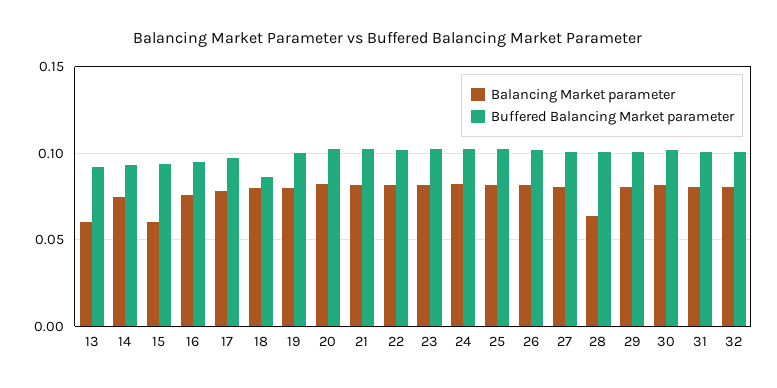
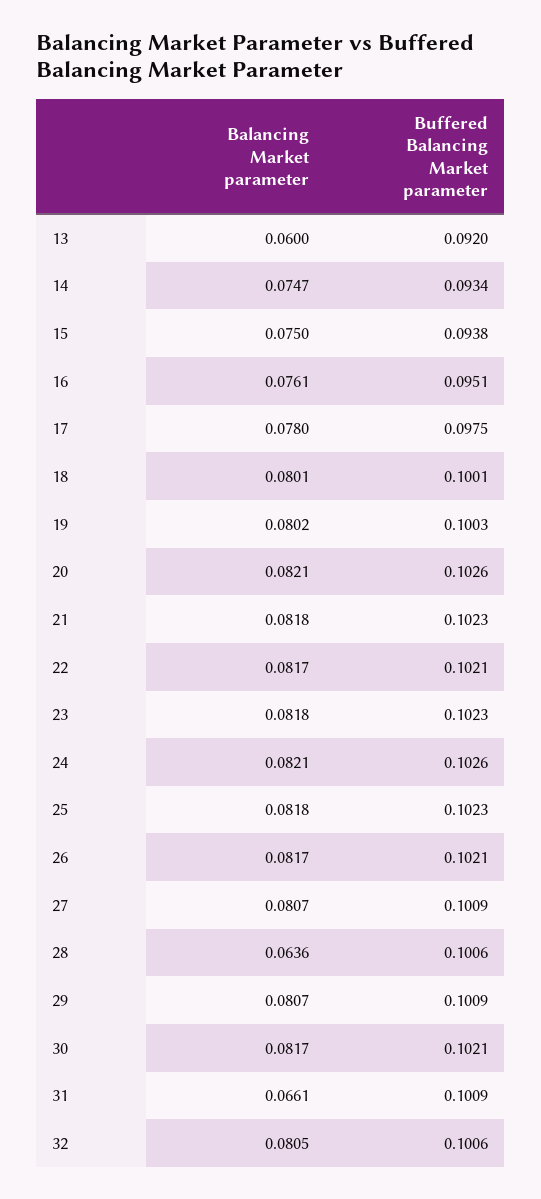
Balancing Market parameter, 15: 0.06 -> 0.075
Buffered Balancing Market parameter, 18: 0.085 -> 0.1001
Balancing Market parameter, 31: 0.08 -> 0.0661

